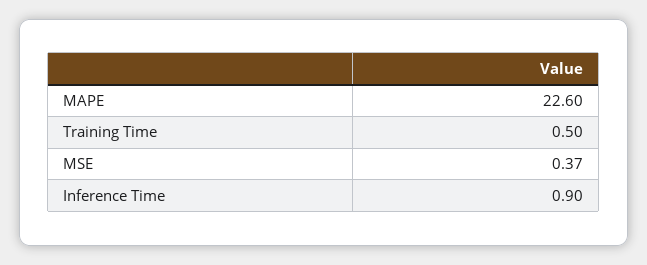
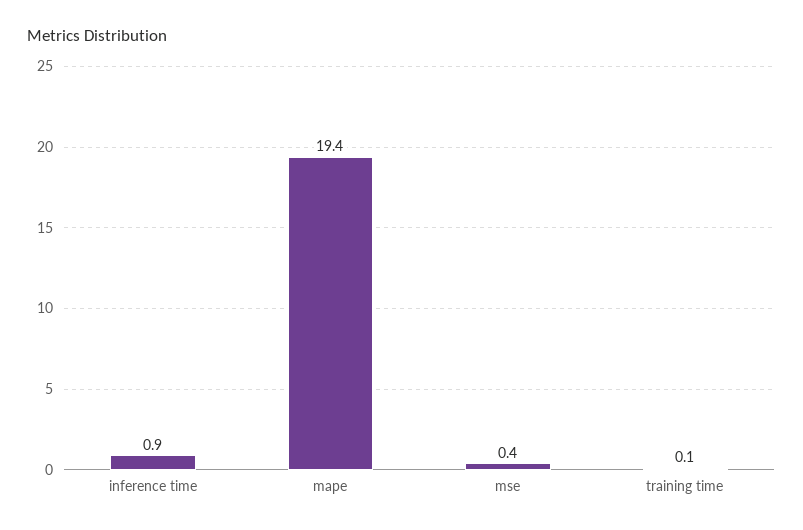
MAPE: 22.6 -> 19.4
Training Time: 0.5 -> 0.1

